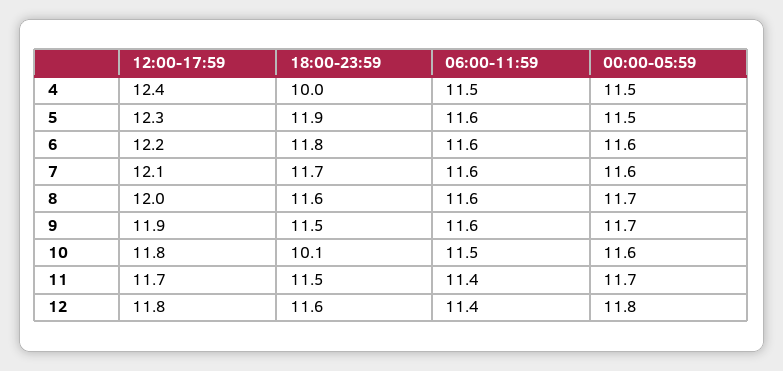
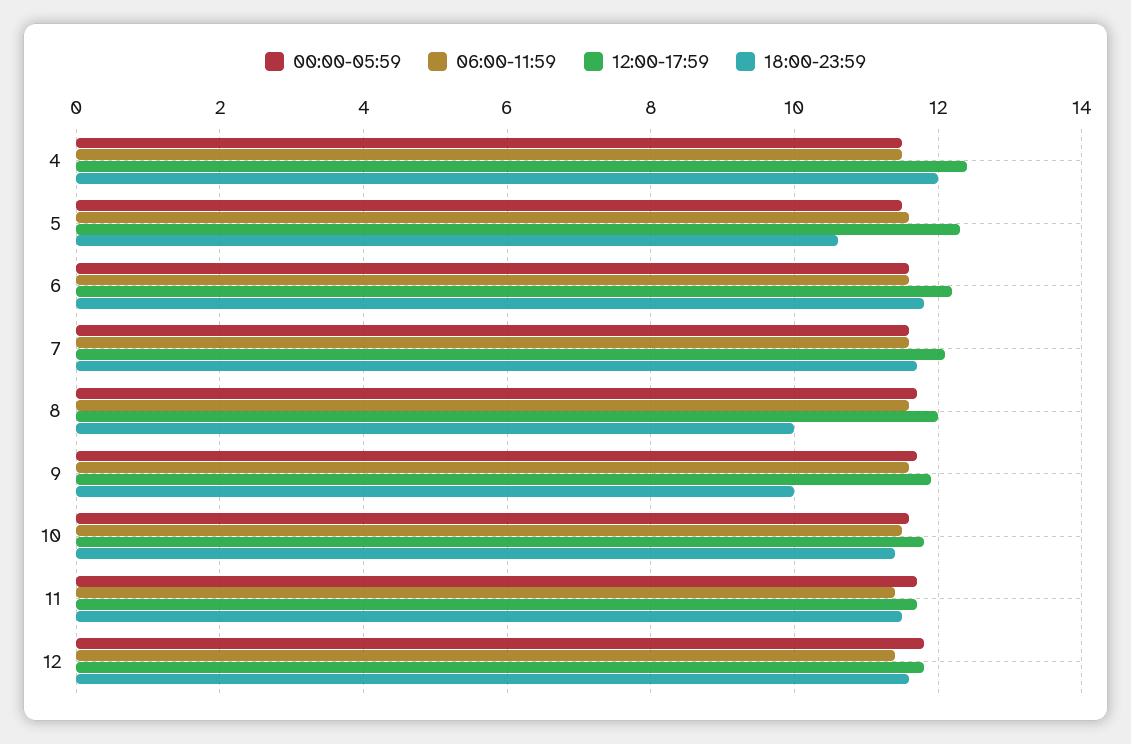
18:00-23:59, 4: 10 -> 12
18:00-23:59, 5: 11.9 -> 10.5
18:00-23:59, 8: 11.6 -> 10
18:00-23:59, 9: 11.5 -> 10
18:00-23:59, 10: 10.1 -> 11.5

